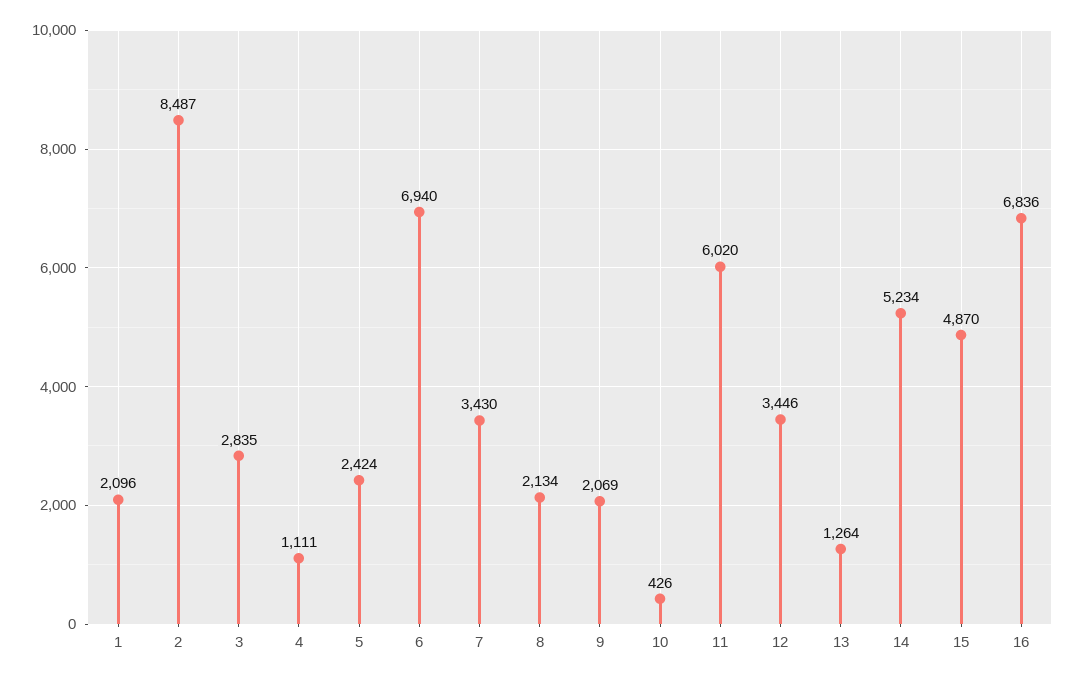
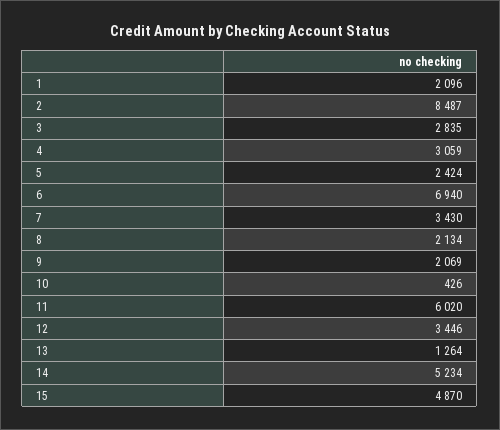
4: 1111 -> 3059
16: 6836 -> none

